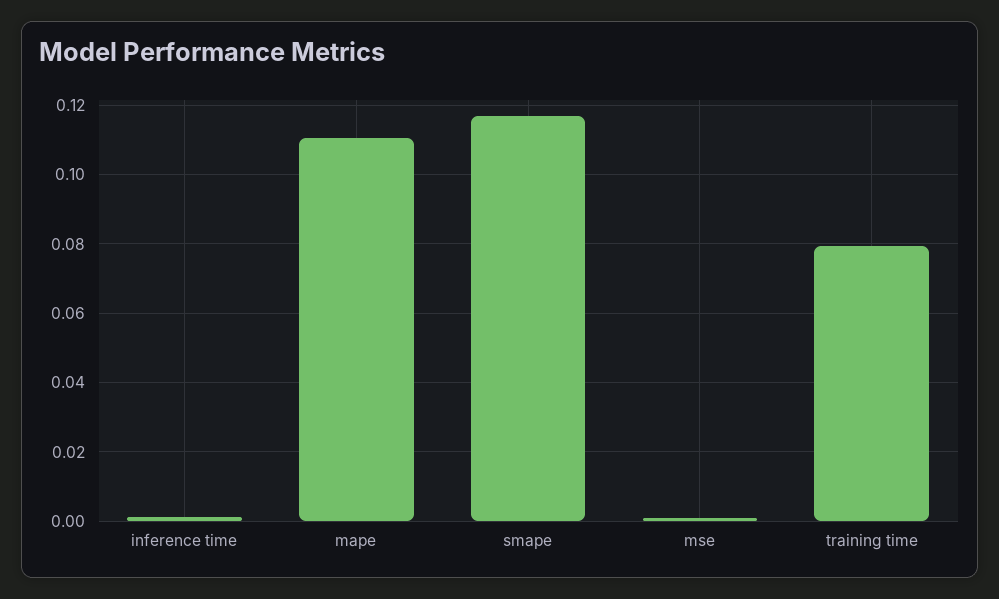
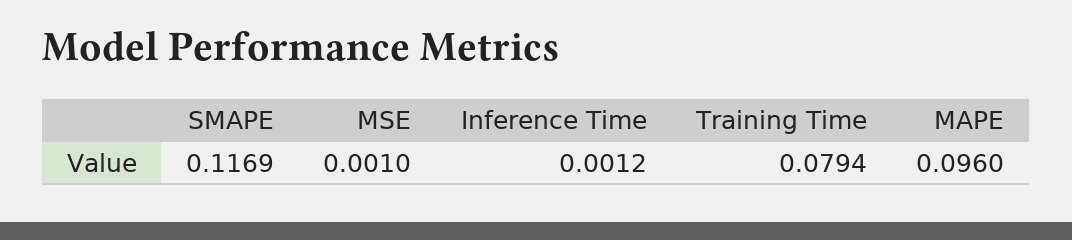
mape: 0.11 -> 0.096

